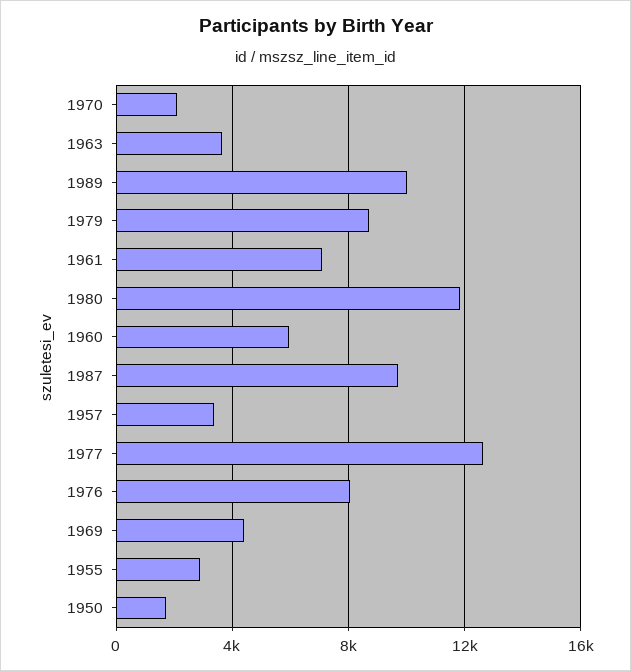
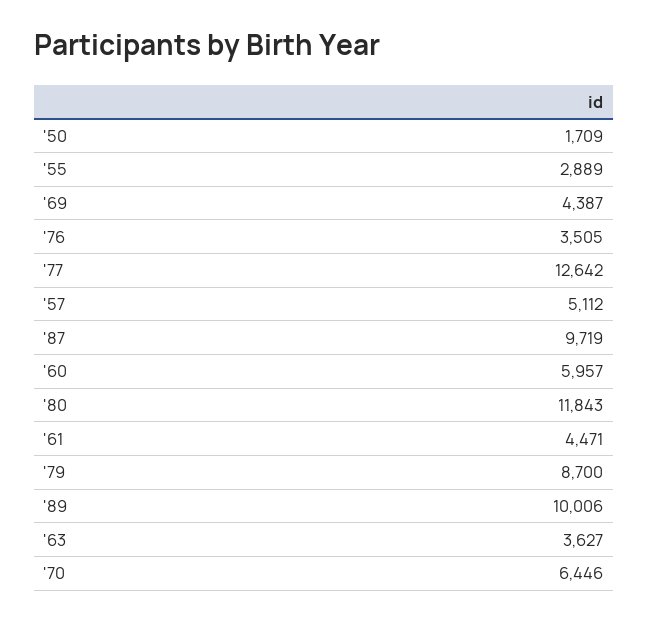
1970: 2000 -> 6446
1961: 7000 -> 4471
1957: 3500 -> 5112
1976: 8000 -> 3505

